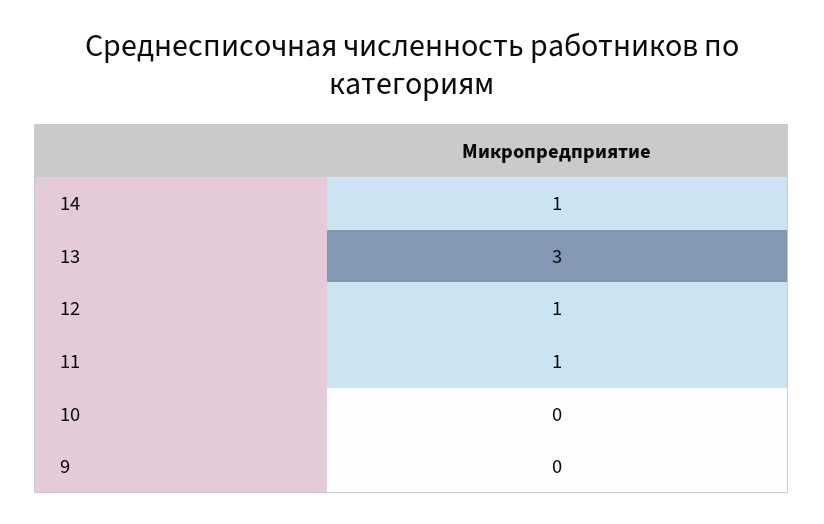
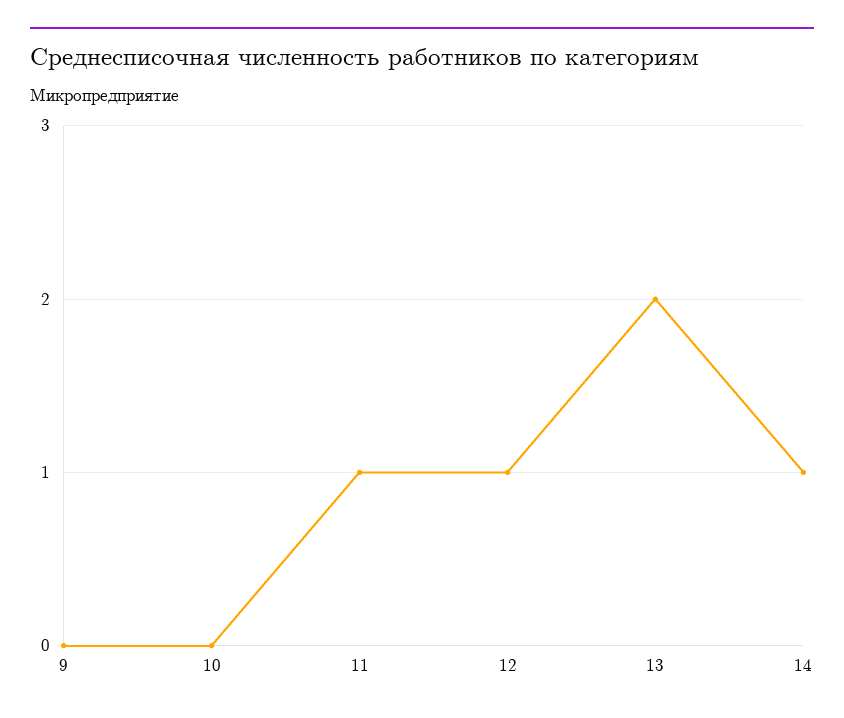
13: 3 -> 2

